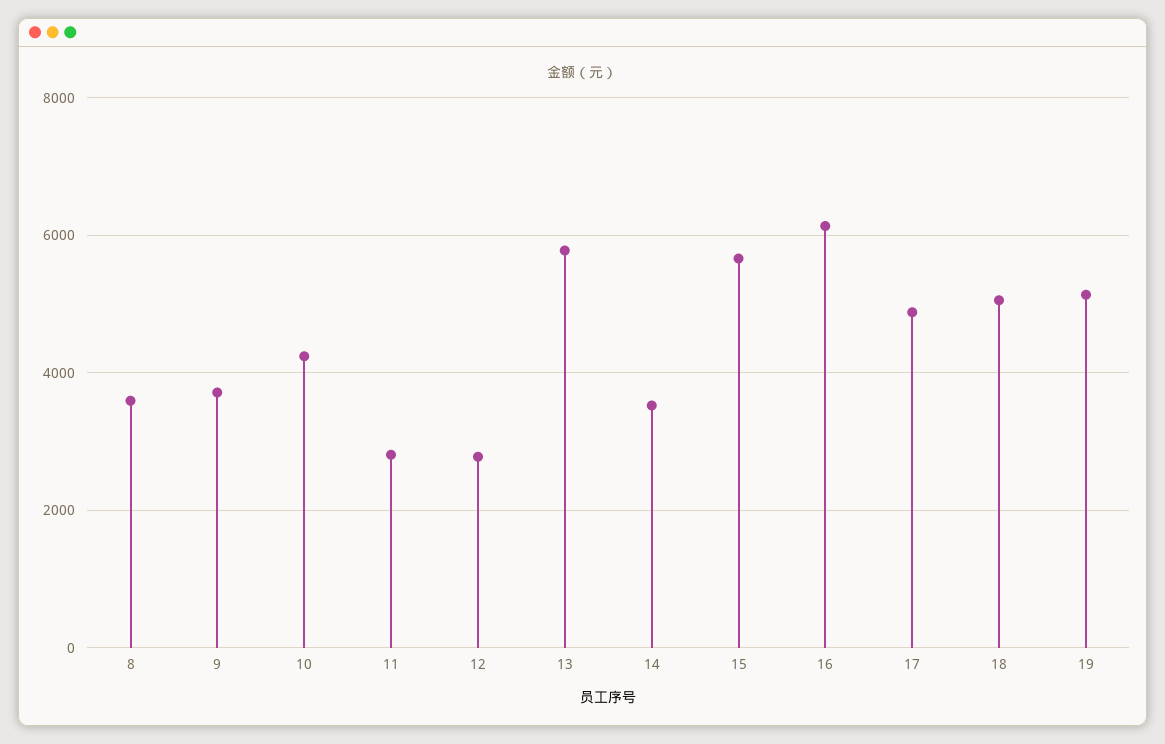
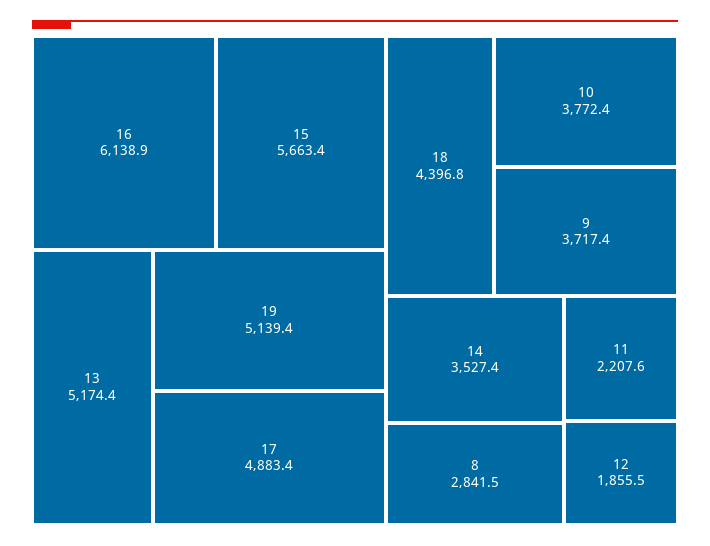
8: 3600 -> 2841.5
10: 4200 -> 3772.4
11: 2800 -> 2207.6
12: 2800 -> 1855.5
13: 5800 -> 5174.4
18: 5000 -> 4396.8

